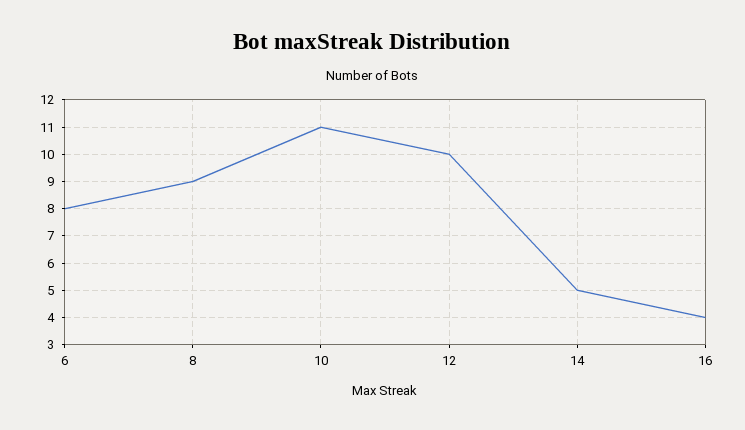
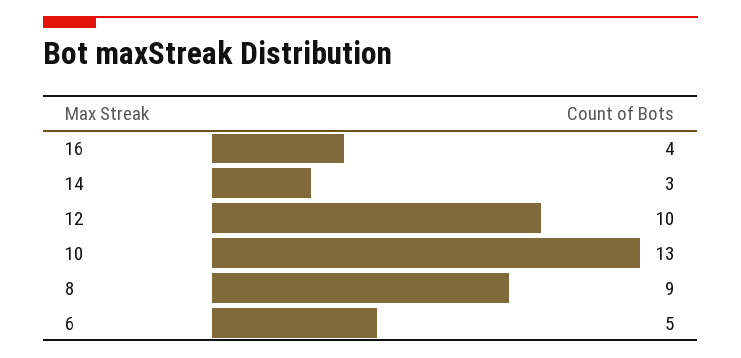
6: 8 -> 5
10: 11 -> 13
14: 5 -> 3

